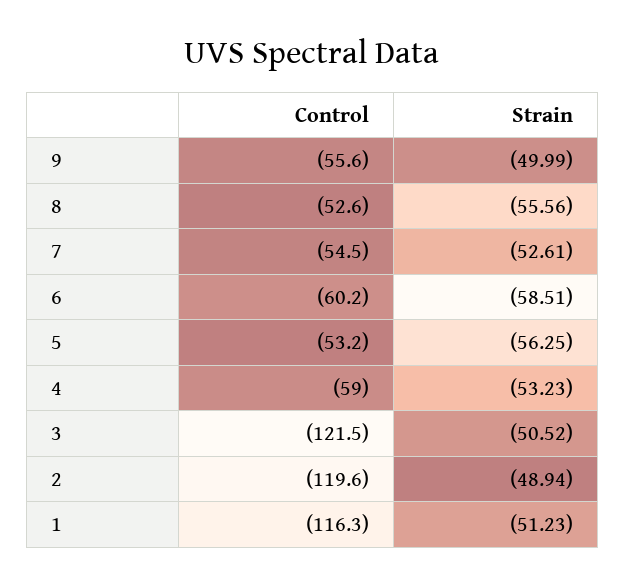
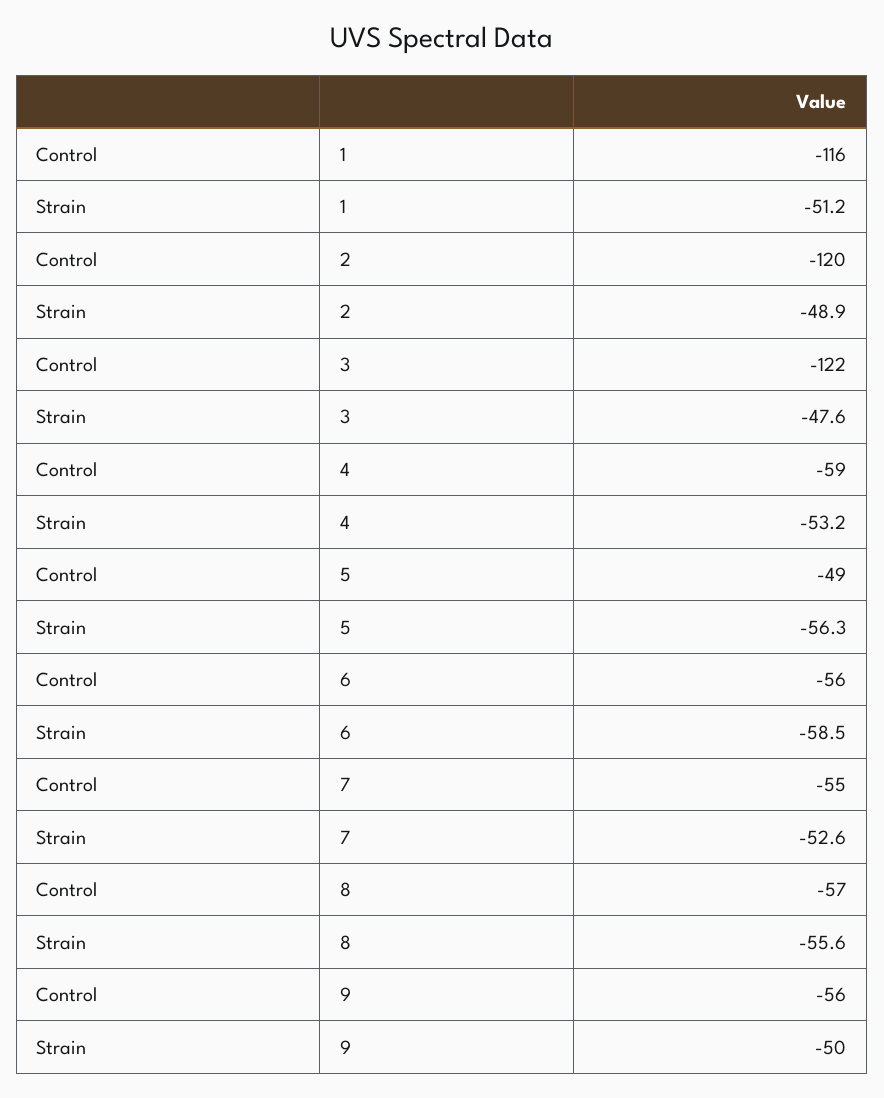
Control, 8: -52.6 -> -57
Control, 6: -60.2 -> -56
Control, 5: -53.2 -> -49
Strain, 3: -50.52 -> -47.6

